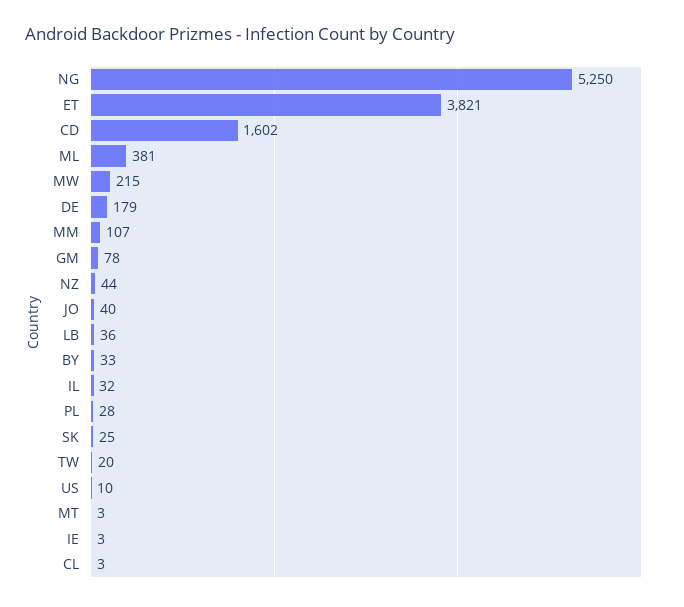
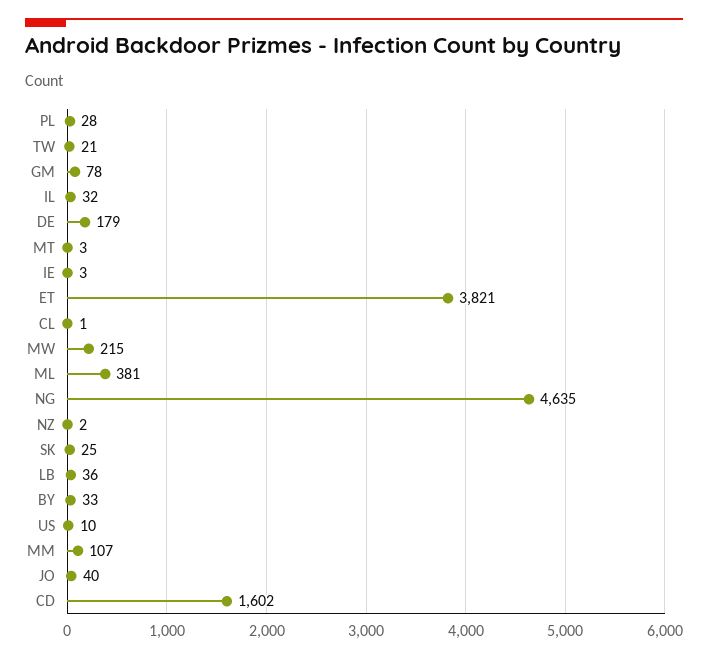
NG: 5250 -> 4635
NZ: 44 -> 2
TW: 20 -> 21
CL: 3 -> 1

